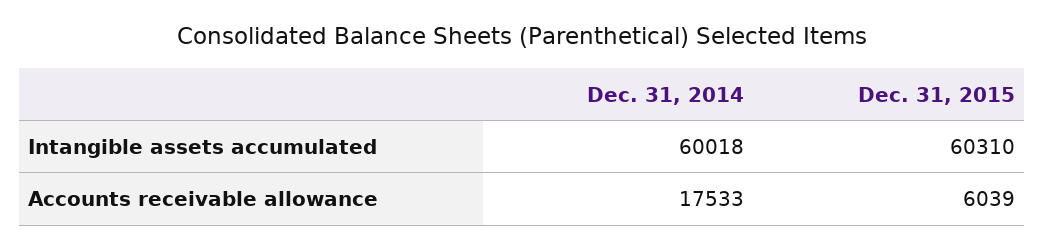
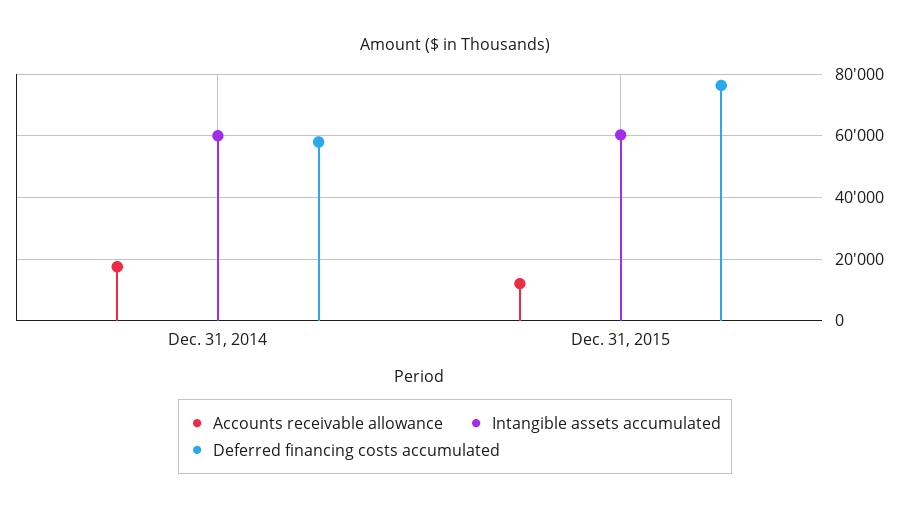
Accounts receivable allowance, Dec. 31, 2015: 6039 -> 12000
Deferred financing costs accumulated, Dec. 31, 2014: none -> 58000
Deferred financing costs accumulated, Dec. 31, 2015: none -> 76000

